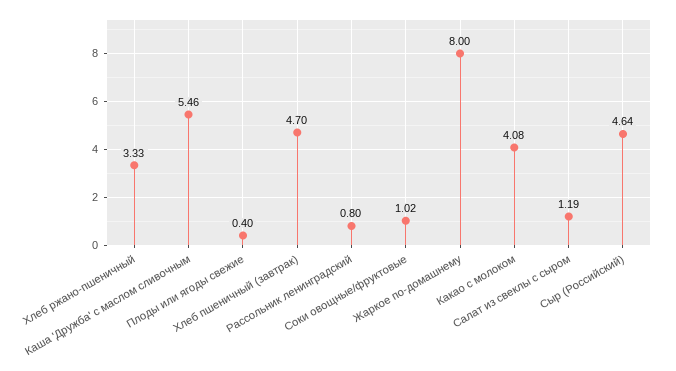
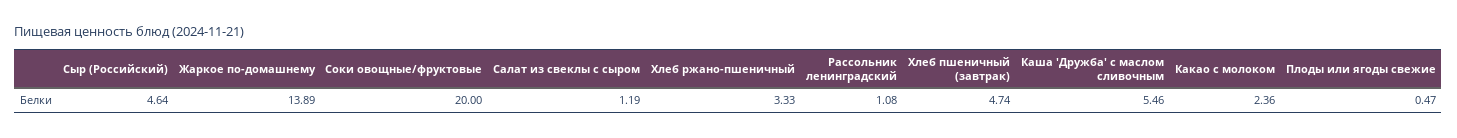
Плоды или ягоды свежие: 0.4 -> 0.47
Хлеб пшеничный (завтрак): 4.7 -> 4.74
Рассольник ленинградский: 0.8 -> 1.08
Соки овощные/фруктовые: 1.02 -> 20
Жаркое по-домашнему: 8 -> 13.89
Какао с молоком: 4.08 -> 2.36

